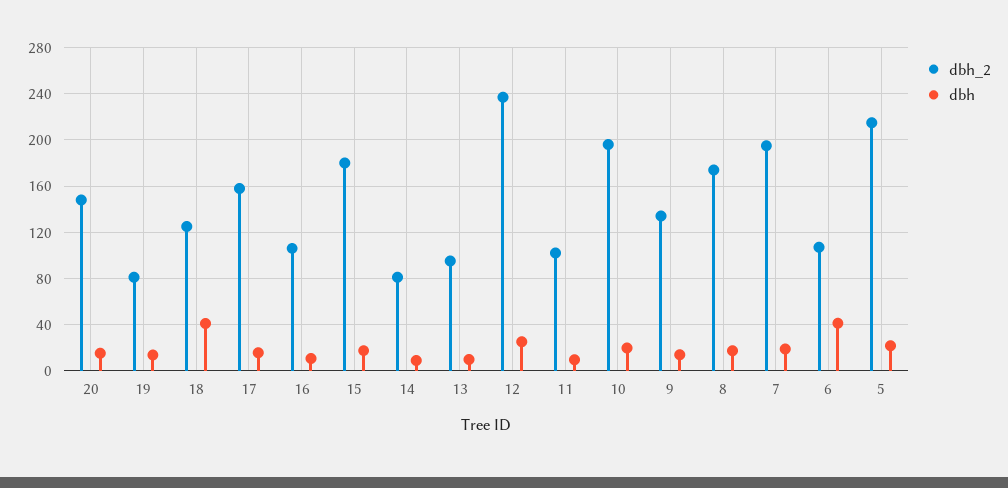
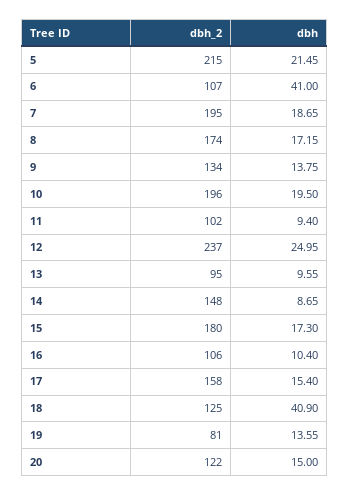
dbh_2, 20: 150 -> 122
dbh_2, 14: 80 -> 148

